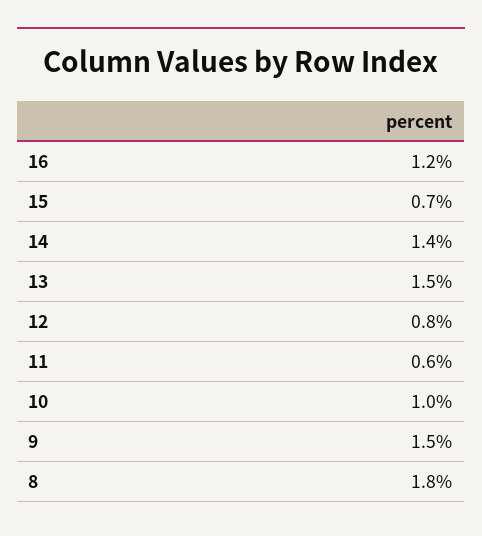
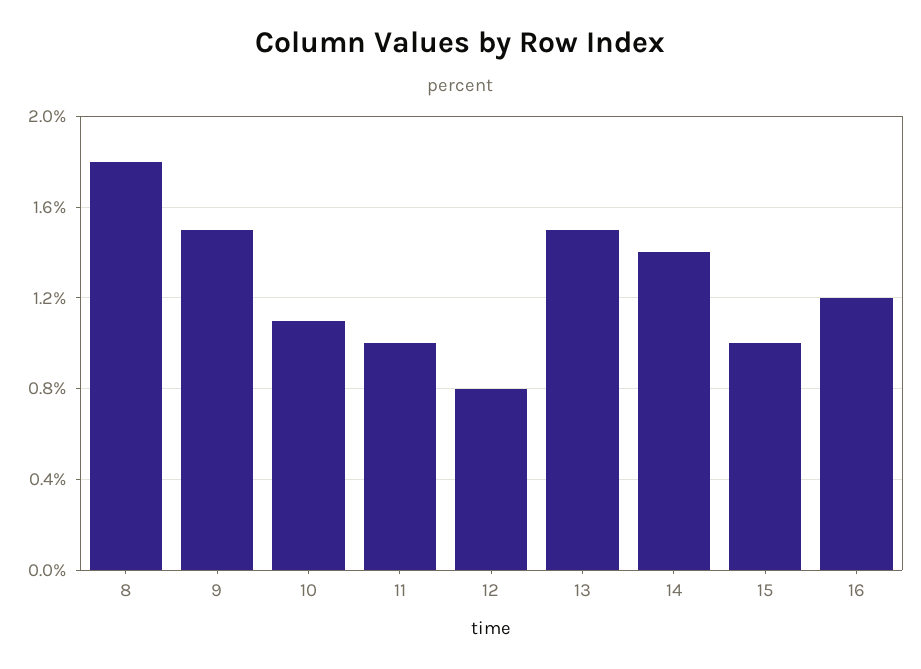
15: 0.7 -> 1
11: 0.6 -> 1
10: 1 -> 1.1

